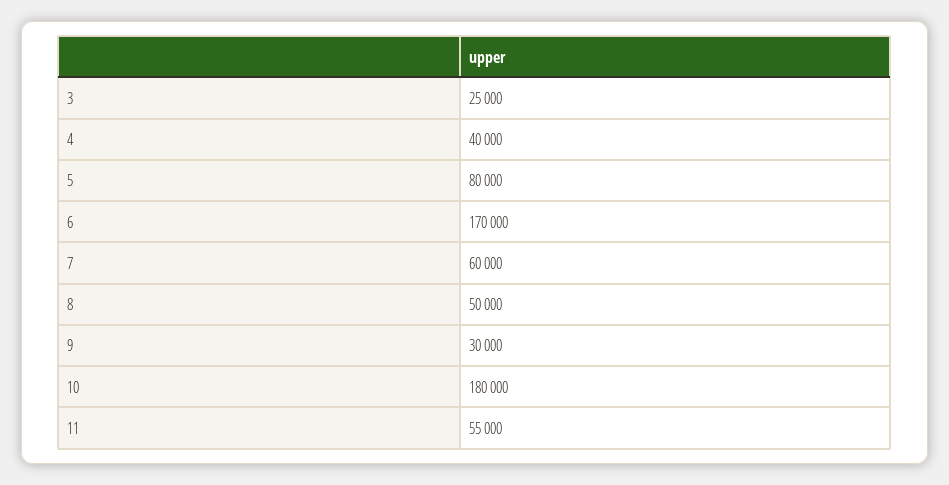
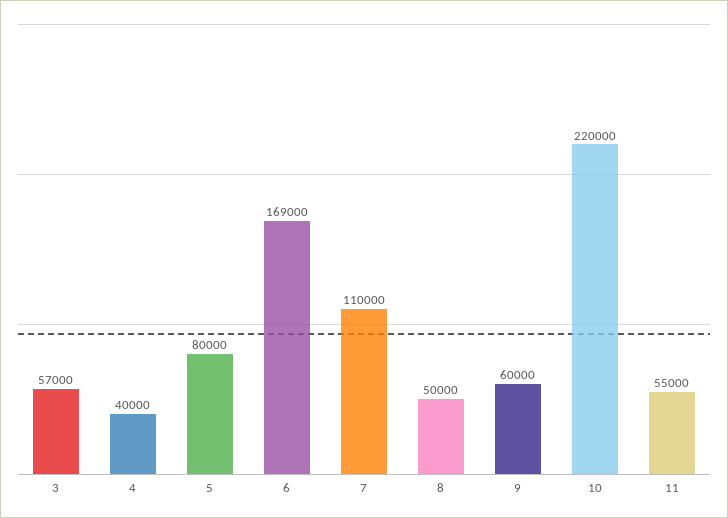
3: 25000 -> 57000
6: 170000 -> 169000
7: 60000 -> 110000
9: 30000 -> 60000
10: 180000 -> 220000

